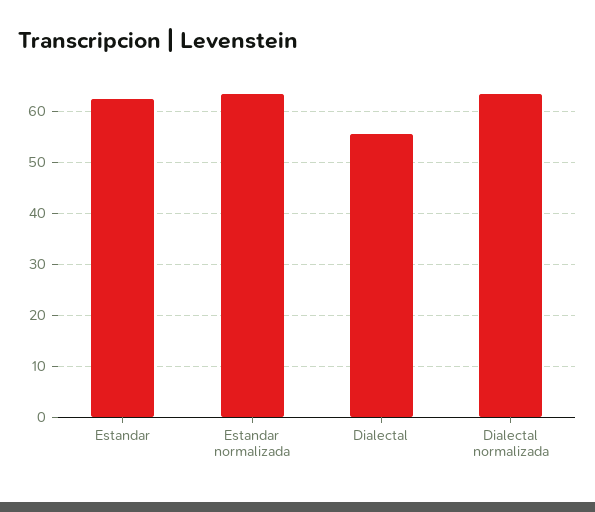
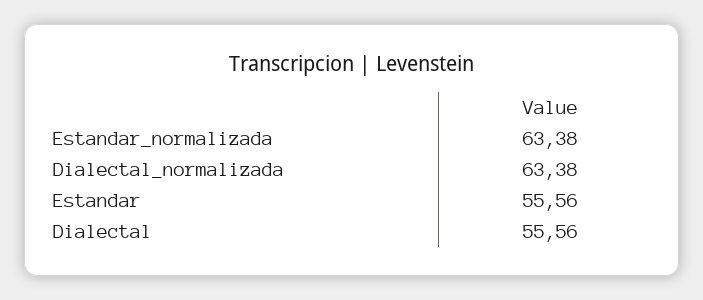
Estandar: 62 -> 55.56

